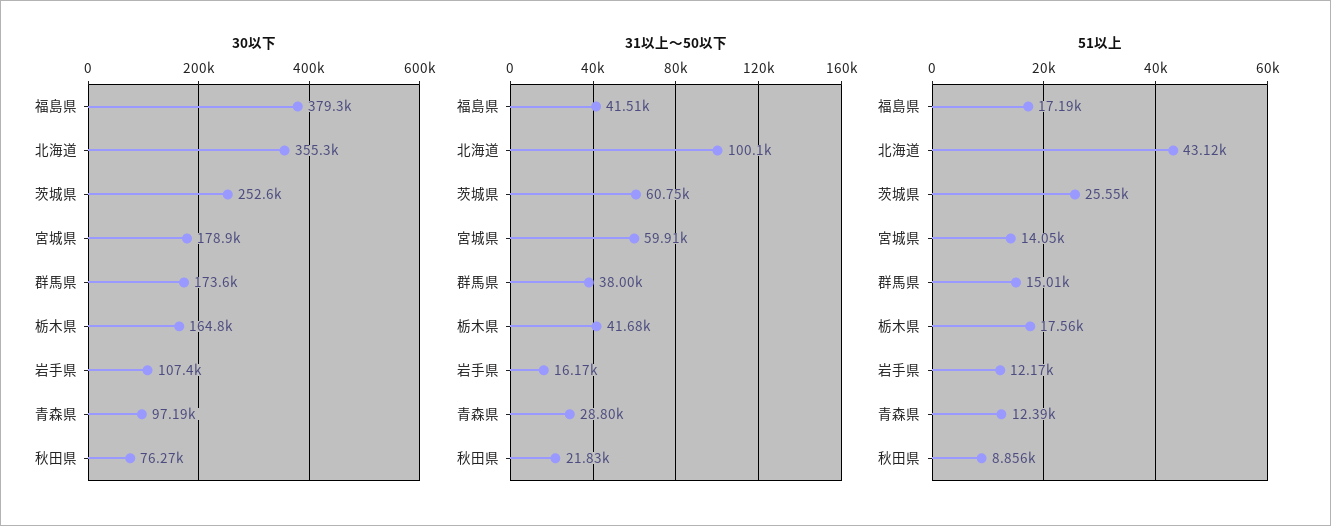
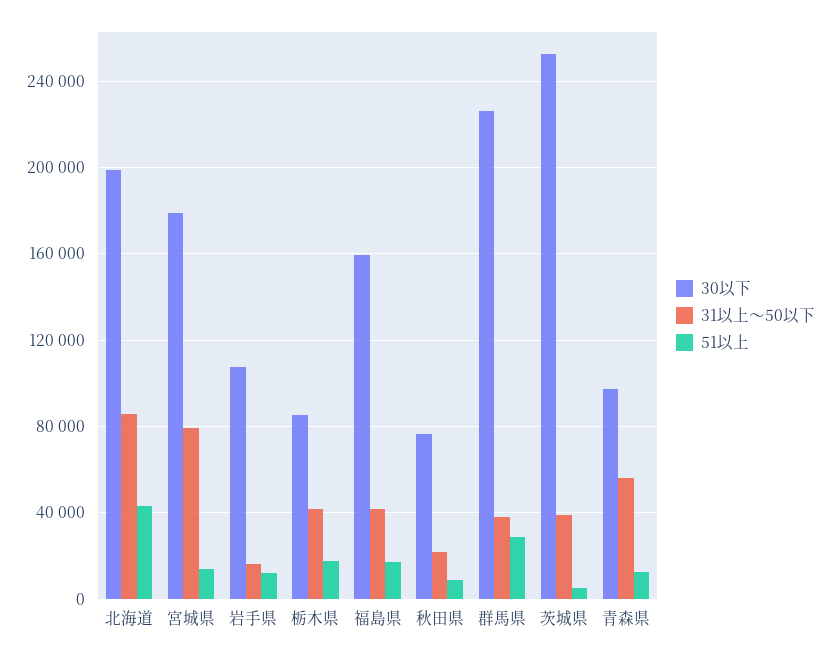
30以下, 福島県: 379300 -> 160000
30以下, 北海道: 355300 -> 200000
30以下, 群馬県: 173600 -> 225000
30以下, 栃木県: 164800 -> 85000
31以上～50以下, 北海道: 100100 -> 85000
31以上～50以下, 茨城県: 60750 -> 40000
31以上～50以下, 宮城県: 59910 -> 80000
31以上～50以下, 青森県: 28800 -> 55000
51以上, 茨城県: 25550 -> 5000
51以上, 群馬県: 15010 -> 30000

